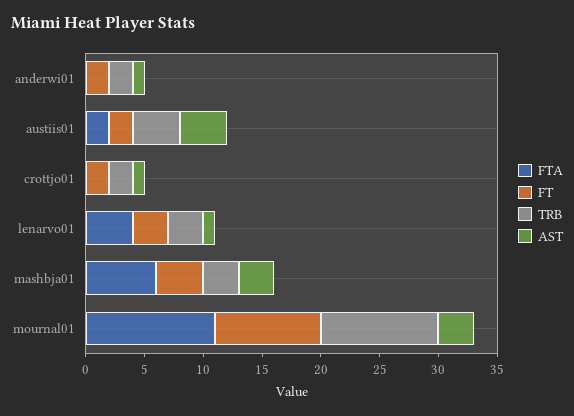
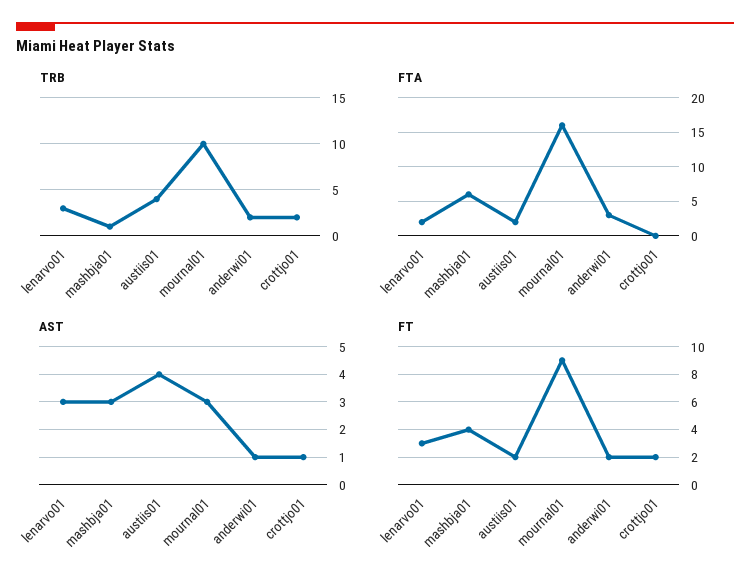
FTA, anderwi01: 0 -> 3
FTA, lenarvo01: 4 -> 2
AST, lenarvo01: 1 -> 3
TRB, mashbja01: 3 -> 1
FTA, mournal01: 11 -> 16

